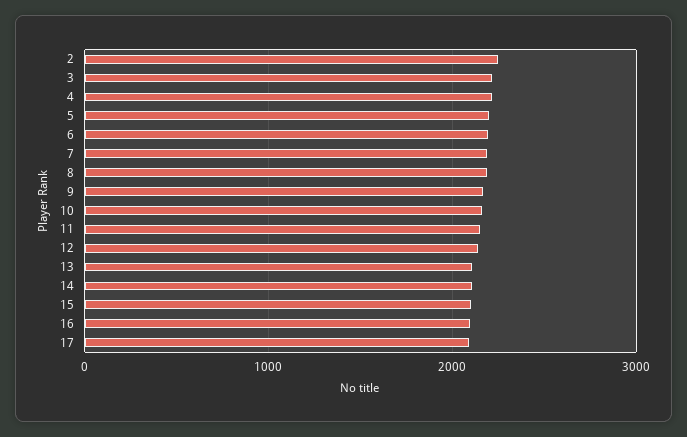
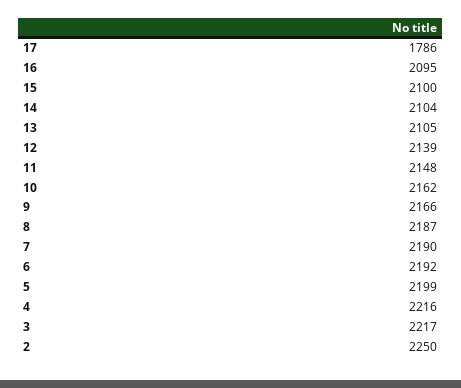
17: 2100 -> 1786

